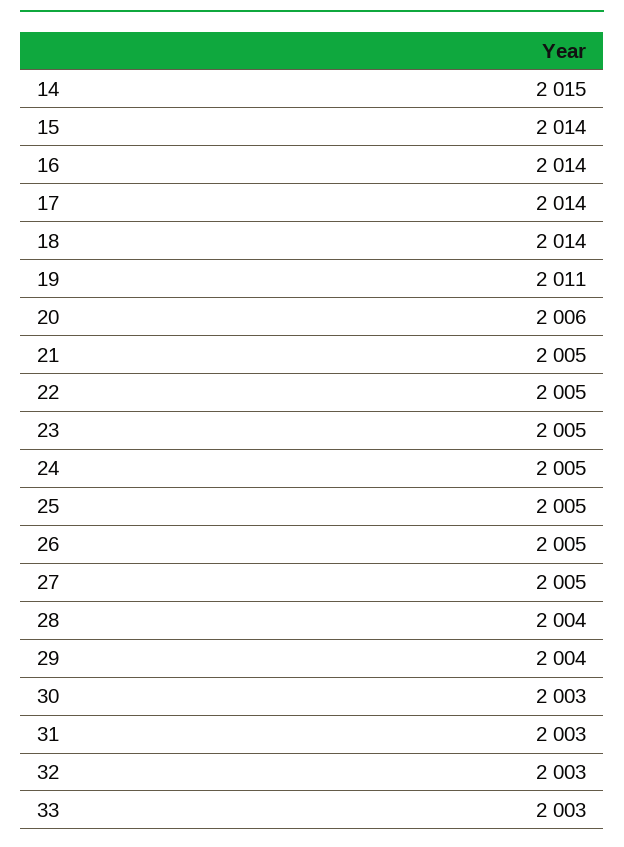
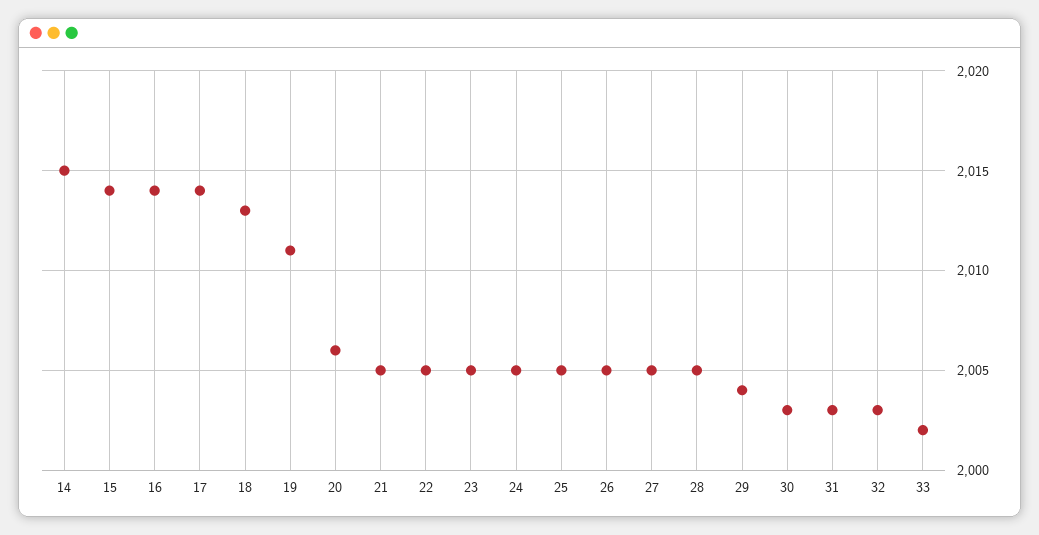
18: 2014 -> 2013
28: 2004 -> 2005
33: 2003 -> 2002

